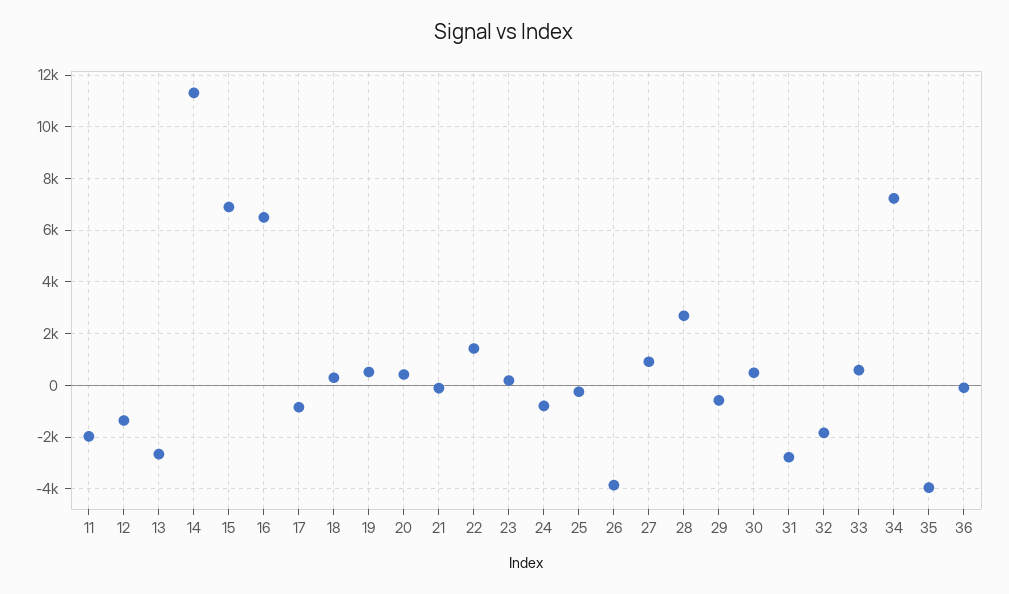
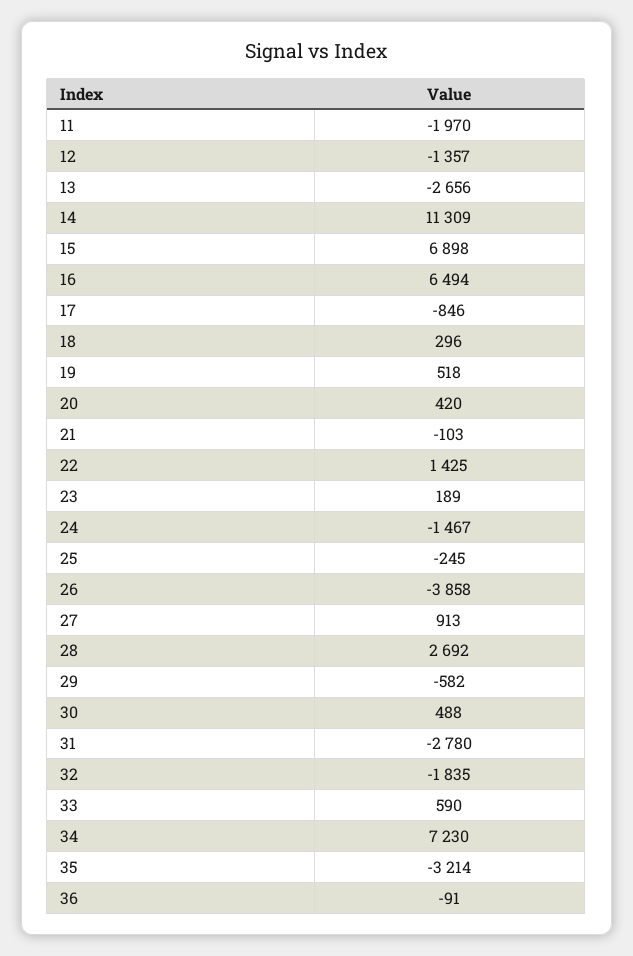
24: -750 -> -1467
35: -4000 -> -3214

